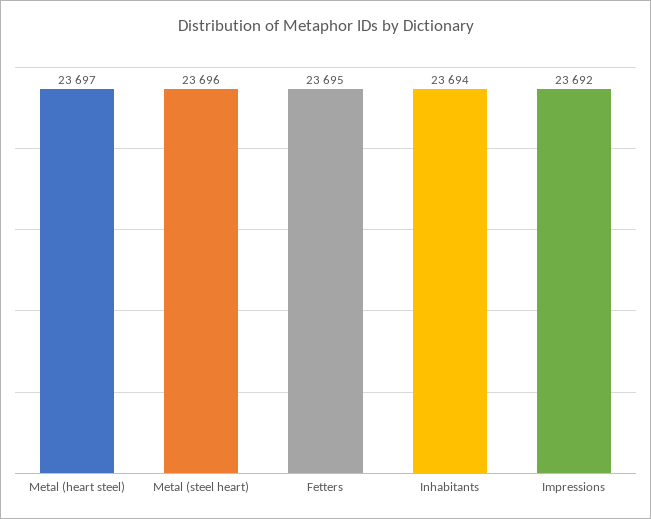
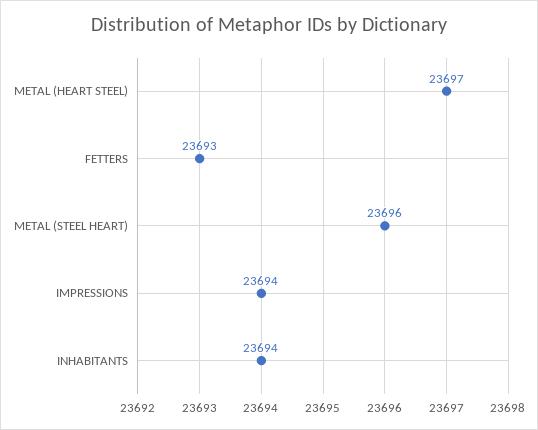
Fetters: 23695 -> 23693
Impressions: 23692 -> 23694

